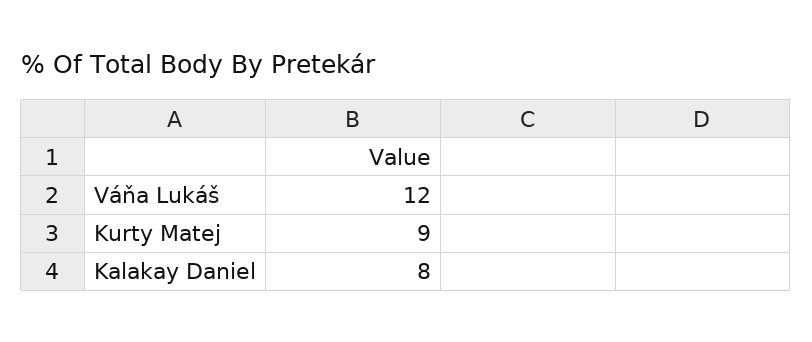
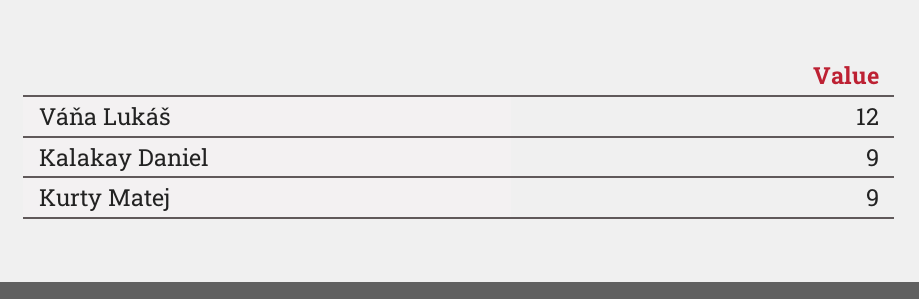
Kalakay Daniel: 8 -> 9

